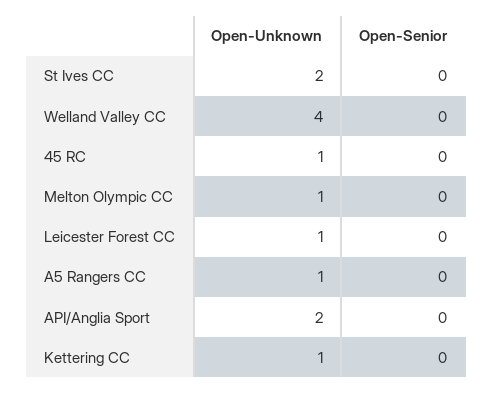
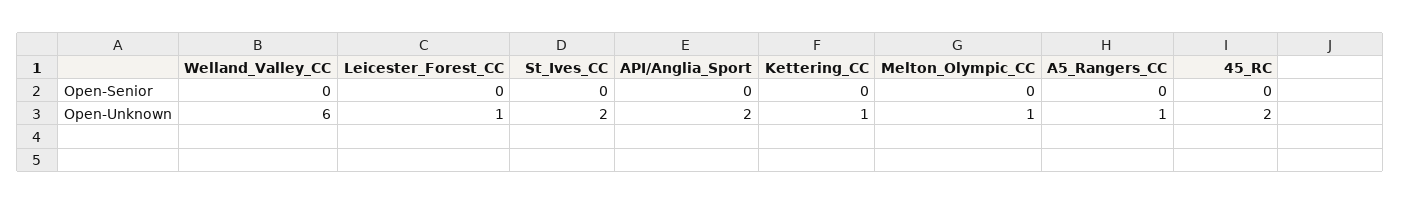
Open-Unknown, Welland Valley CC: 4 -> 6
Open-Unknown, 45 RC: 1 -> 2

